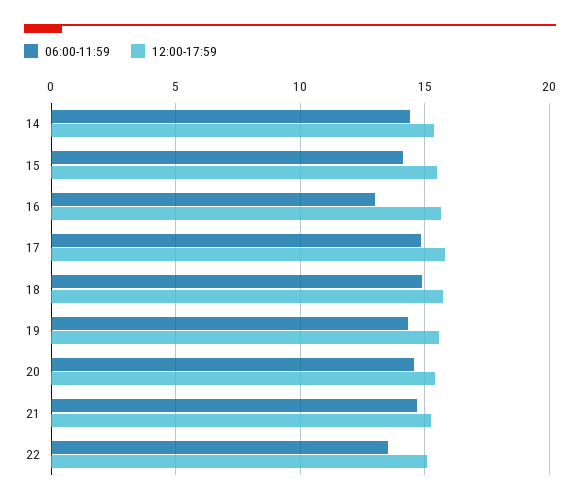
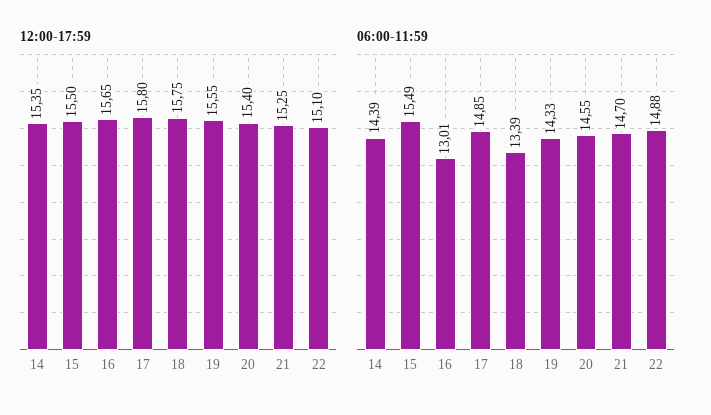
06:00-11:59, 15: 14 -> 15.49
06:00-11:59, 18: 15 -> 13.39
06:00-11:59, 22: 13.5 -> 14.88

